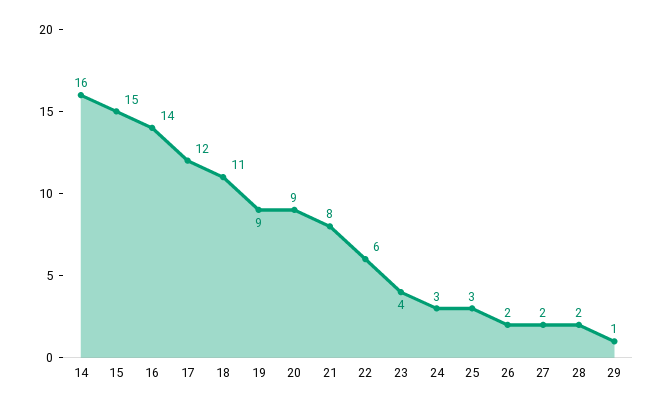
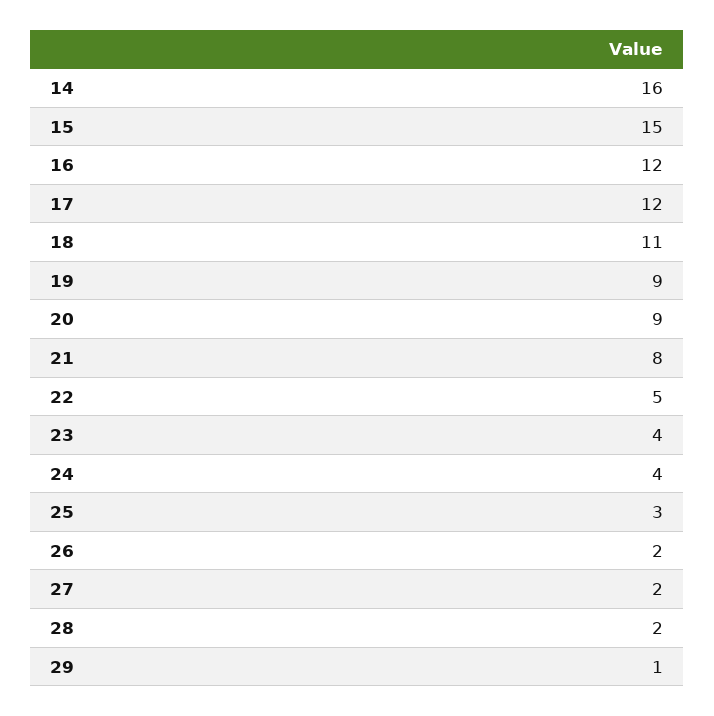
16: 14 -> 12
22: 6 -> 5
24: 3 -> 4

